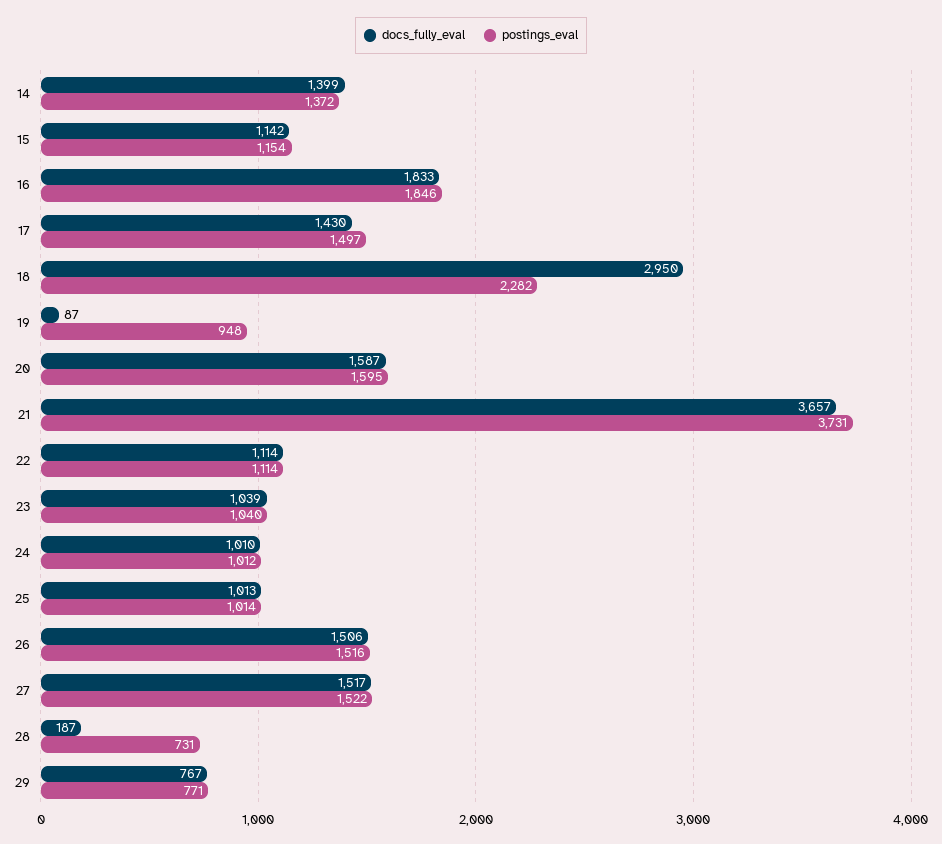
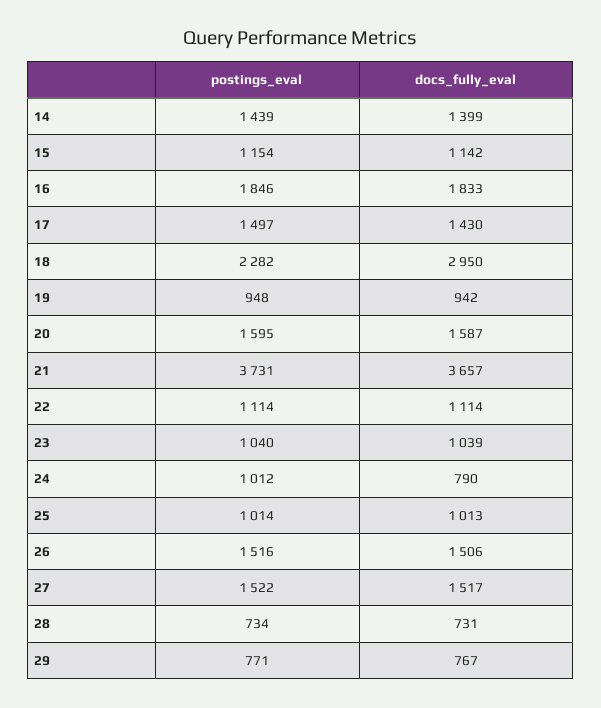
postings_eval, 14: 1372 -> 1439
docs_fully_eval, 19: 87 -> 942
docs_fully_eval, 24: 1010 -> 790
docs_fully_eval, 28: 187 -> 731
postings_eval, 28: 731 -> 734

